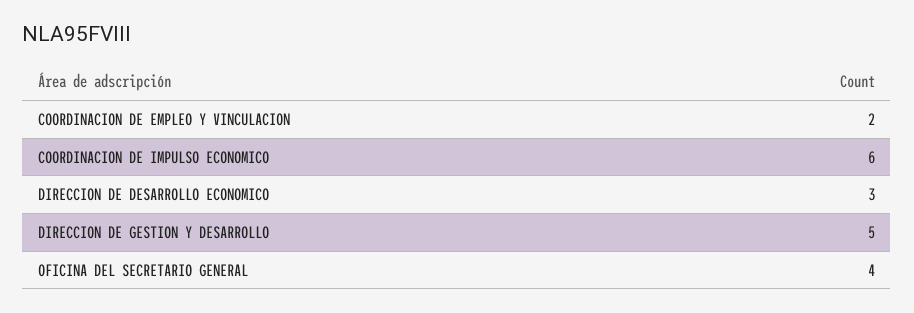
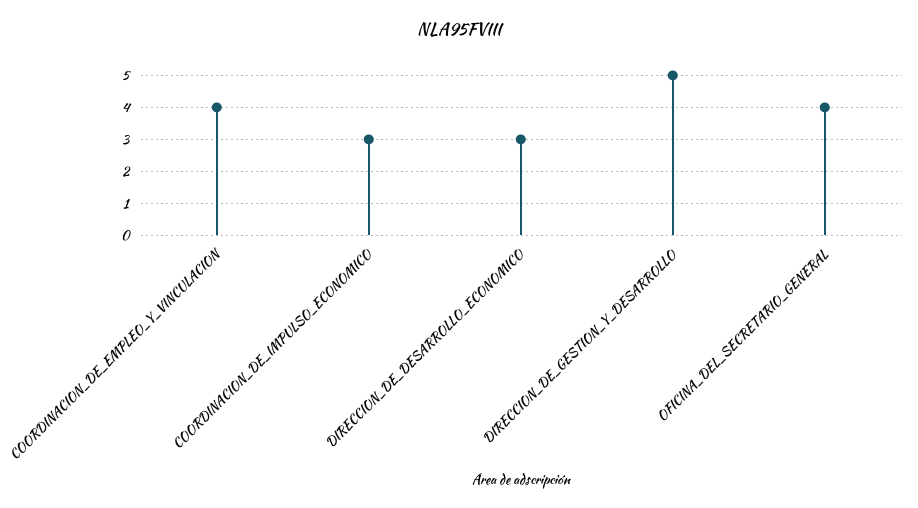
COORDINACION DE EMPLEO Y VINCULACION: 2 -> 4
COORDINACION DE IMPULSO ECONOMICO: 6 -> 3

